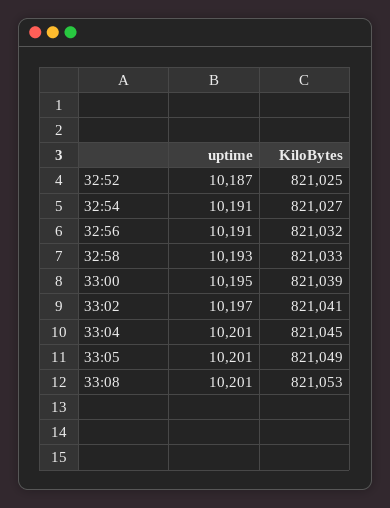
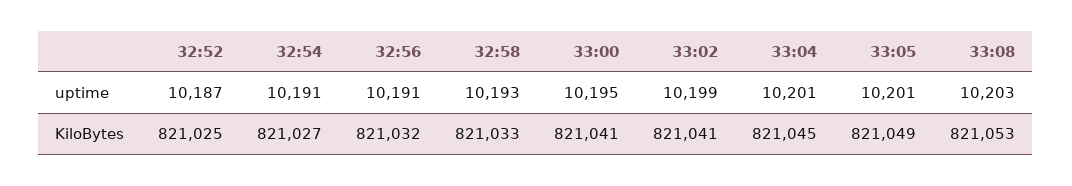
KiloBytes, 33:00: 821039 -> 821041
uptime, 33:02: 10197 -> 10199
uptime, 33:08: 10201 -> 10203

